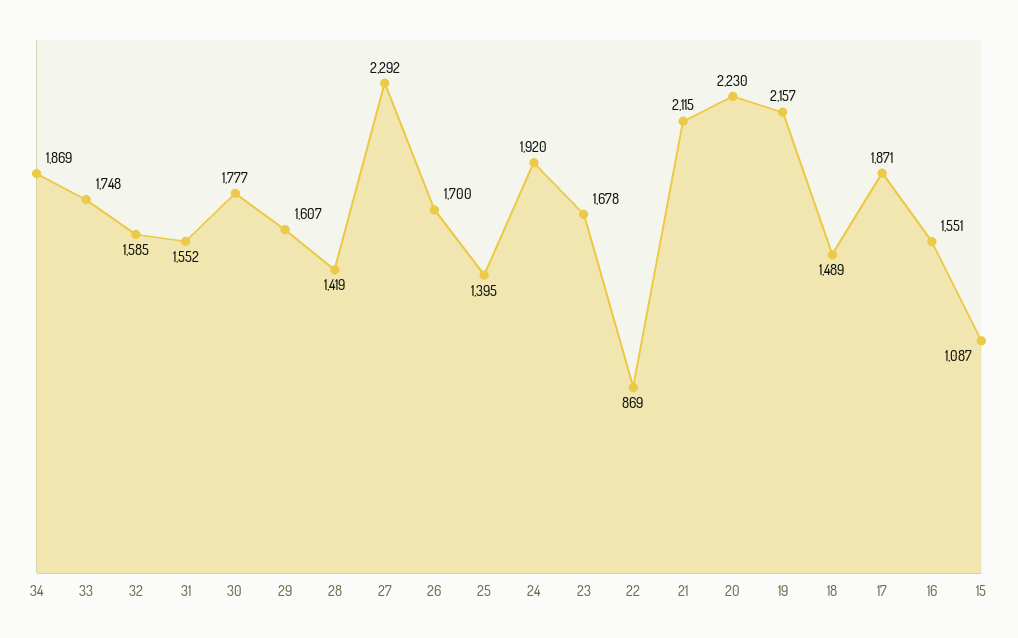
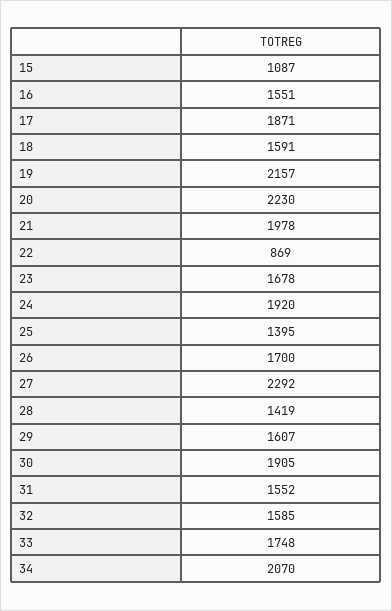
34: 1869 -> 2070
30: 1777 -> 1905
21: 2115 -> 1978
18: 1489 -> 1591

